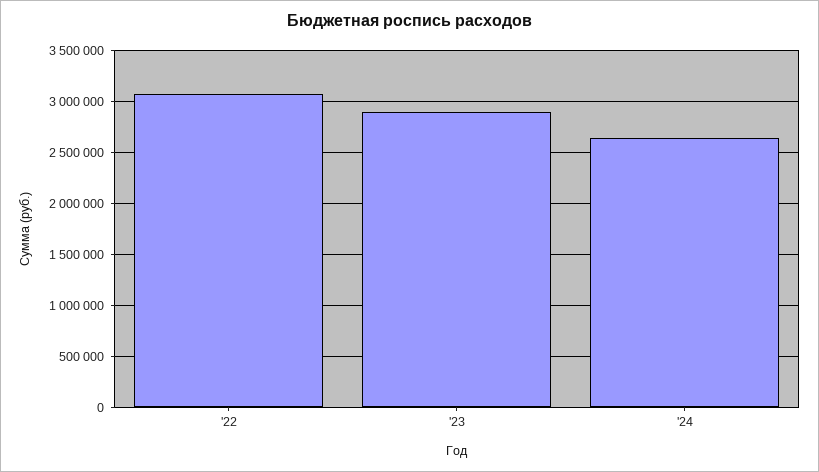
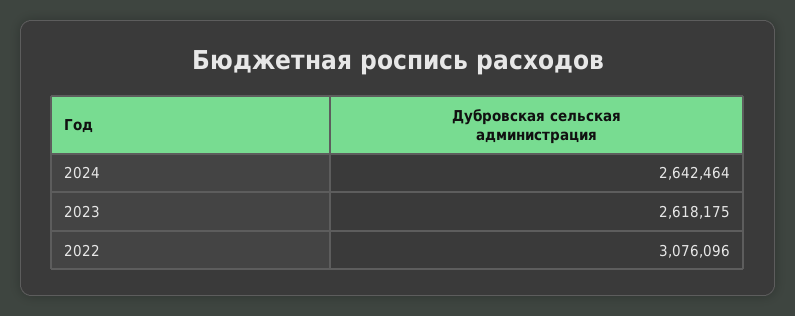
'23: 2900000 -> 2618175

